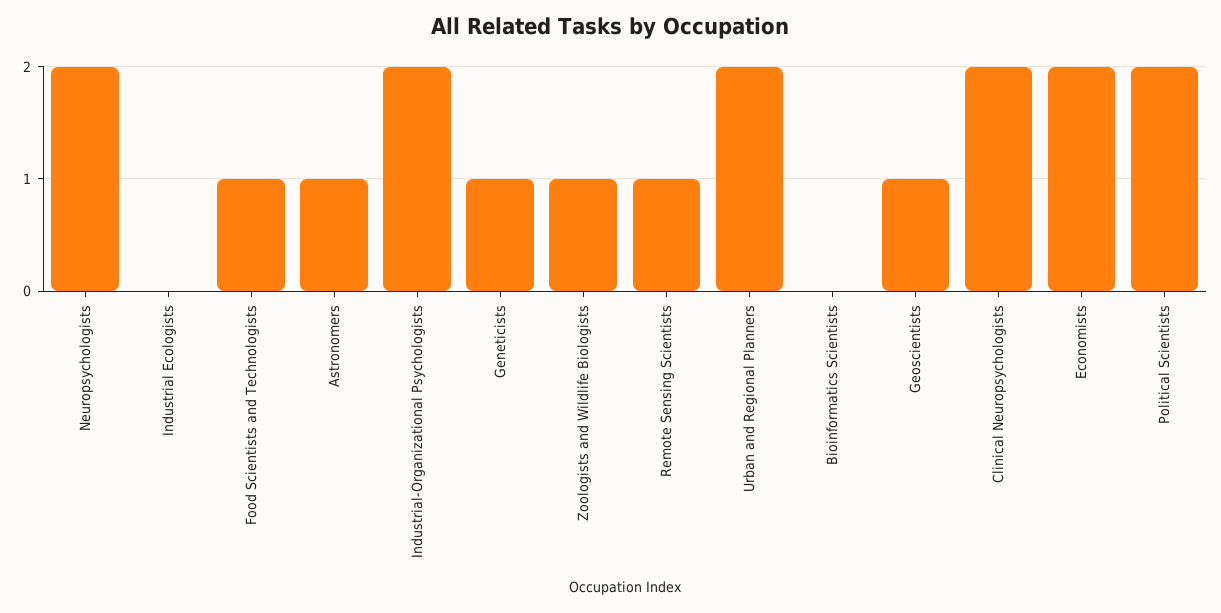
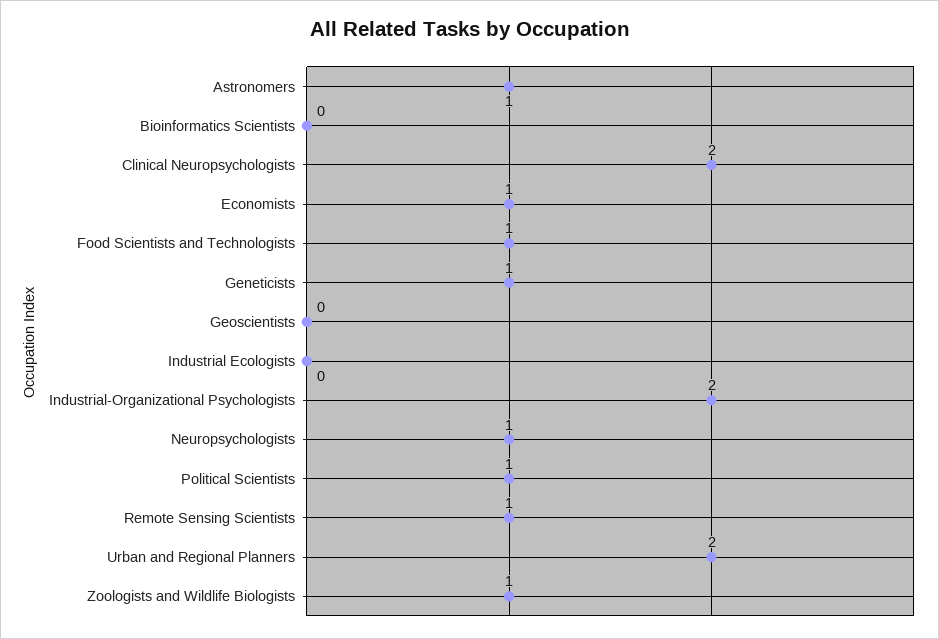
Neuropsychologists: 2 -> 1
Geoscientists: 1 -> 0
Economists: 2 -> 1
Political Scientists: 2 -> 1

